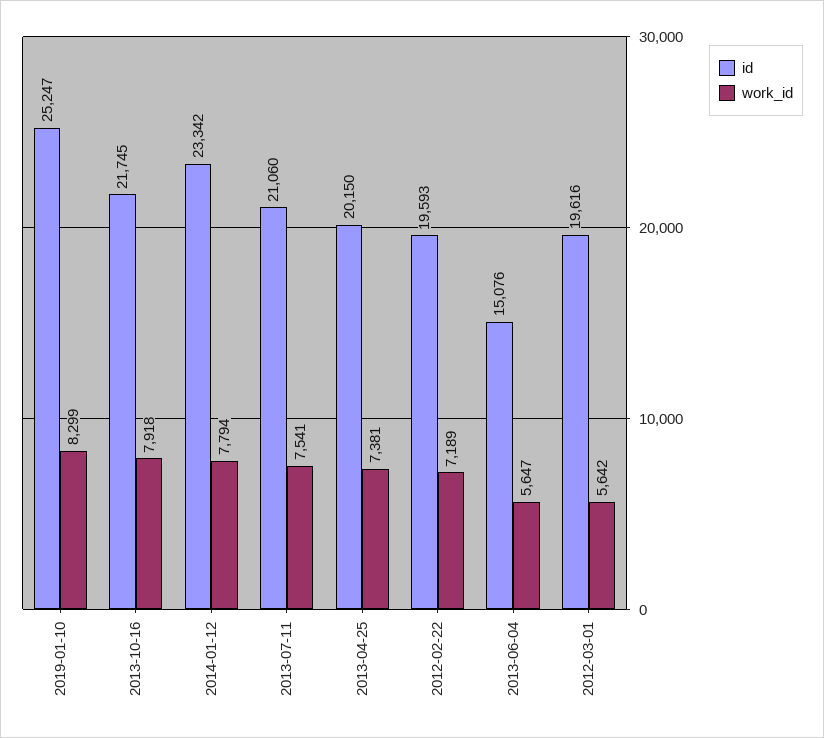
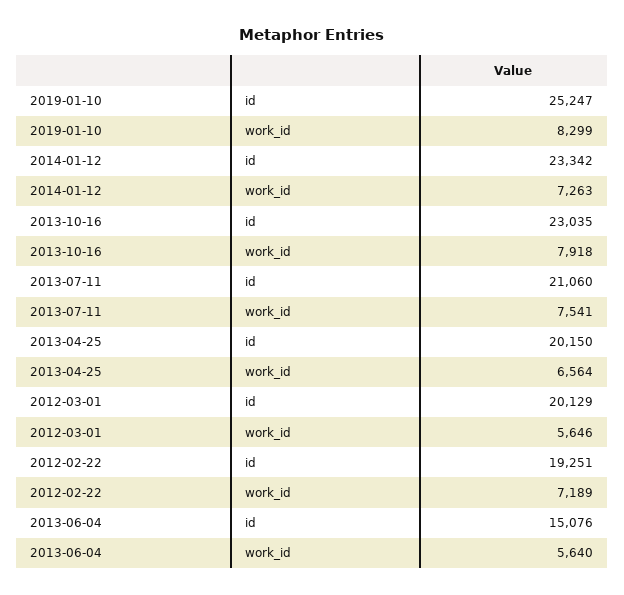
id, 2013-10-16: 21745 -> 23035
work_id, 2014-01-12: 7794 -> 7263
work_id, 2013-04-25: 7381 -> 6564
id, 2012-02-22: 19593 -> 19251
work_id, 2013-06-04: 5647 -> 5640
id, 2012-03-01: 19616 -> 20129
work_id, 2012-03-01: 5642 -> 5646

